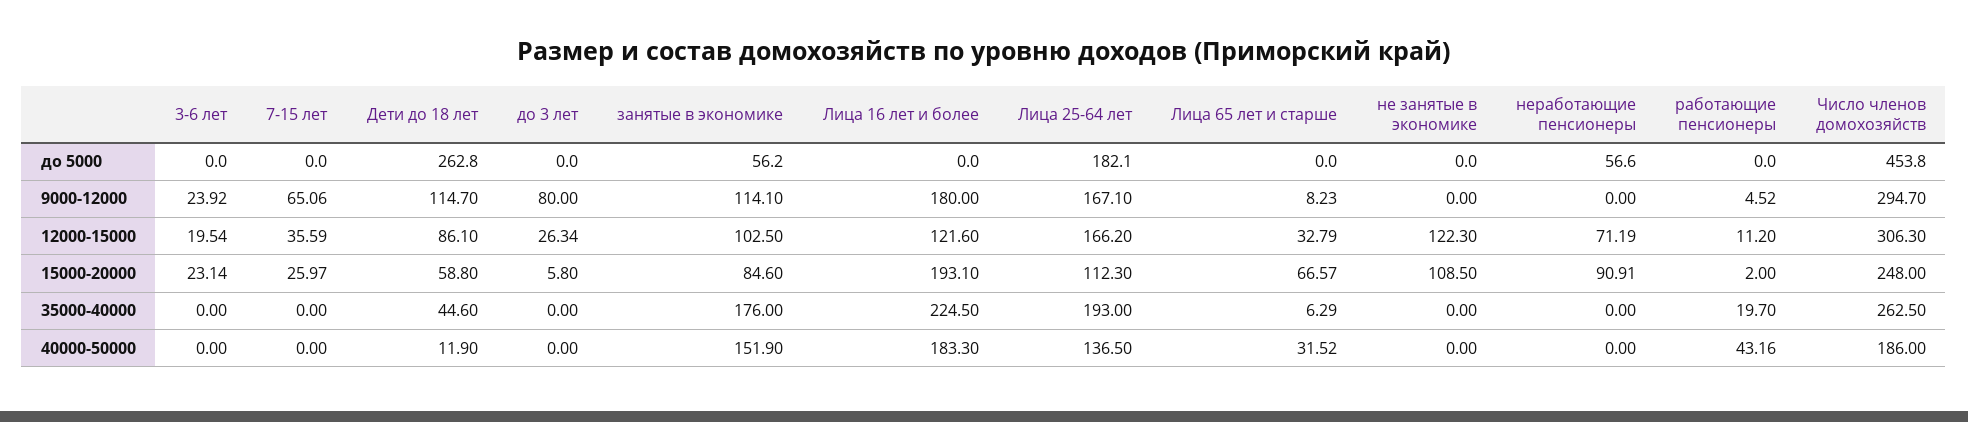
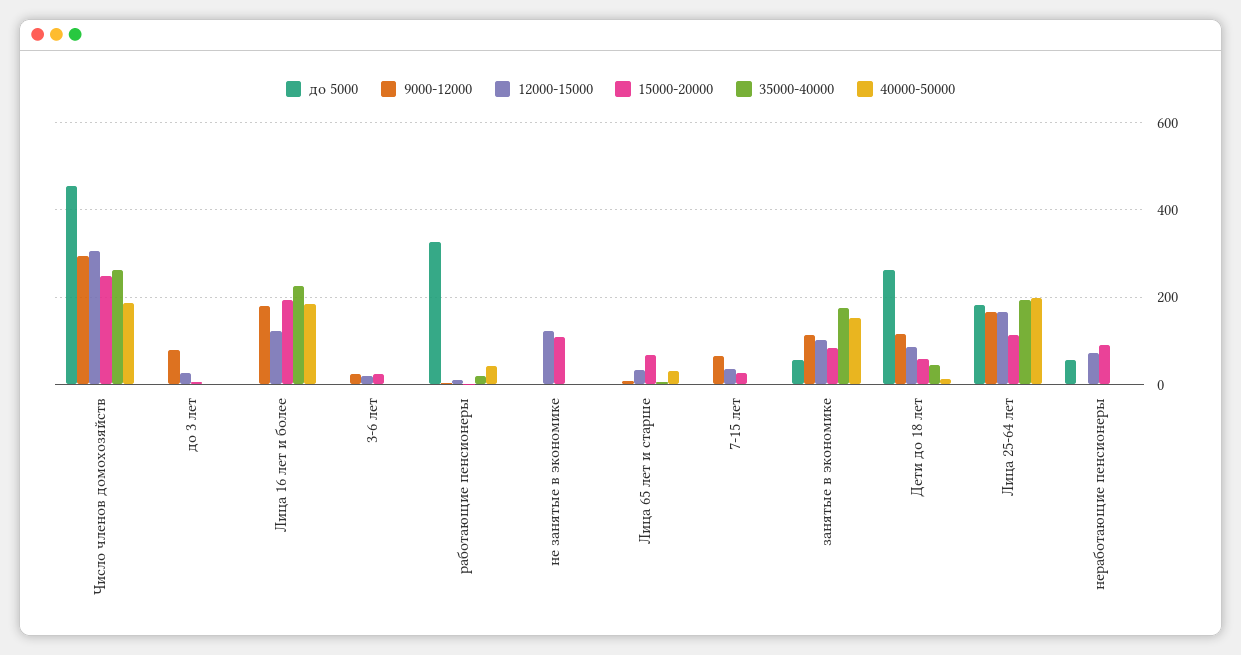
до 5000, работающие пенсионеры: 0 -> 320
40000-50000, Лица 25-64 лет: 136.5 -> 200

